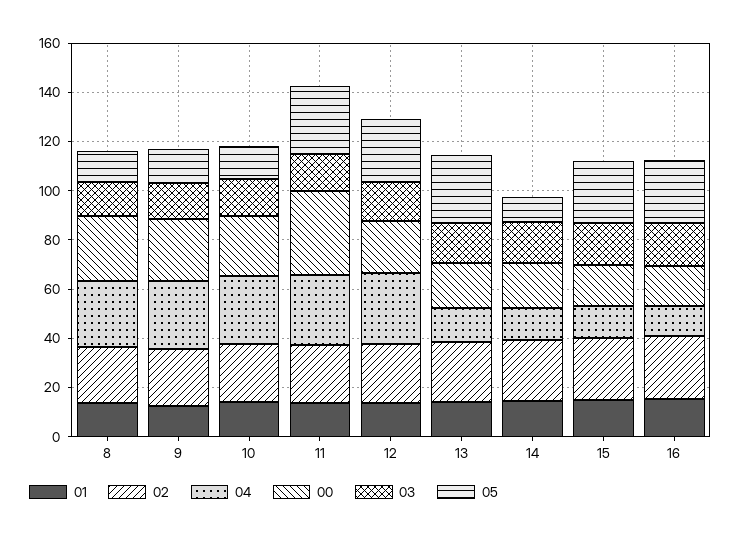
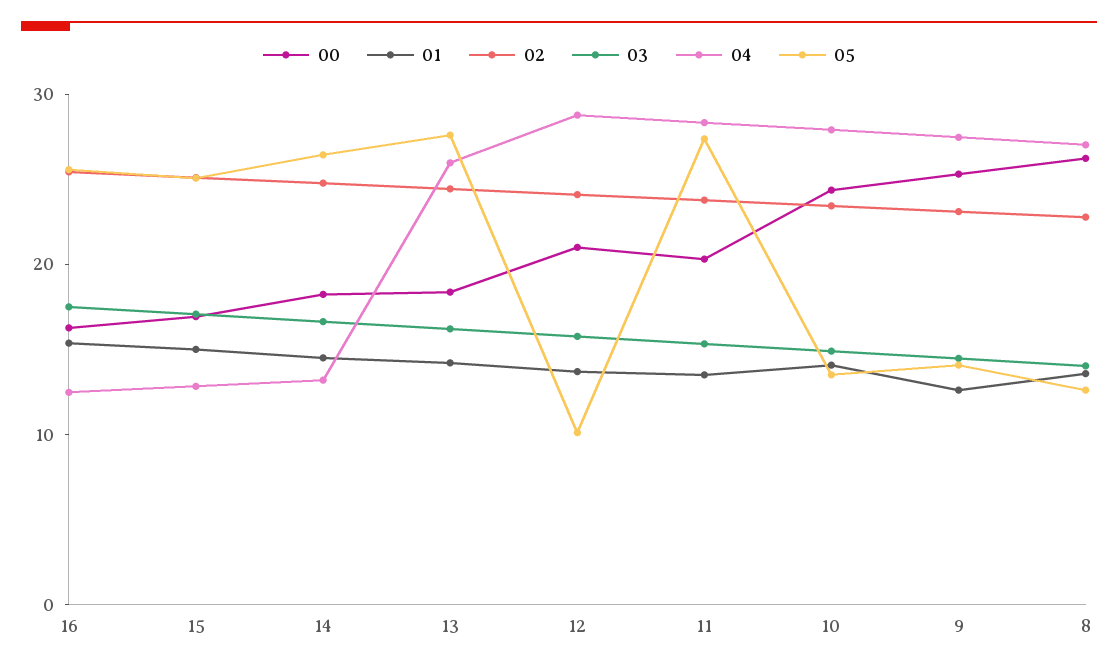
00, 11: 35 -> 20
05, 12: 25 -> 10
04, 13: 15 -> 26
05, 14: 10 -> 26

